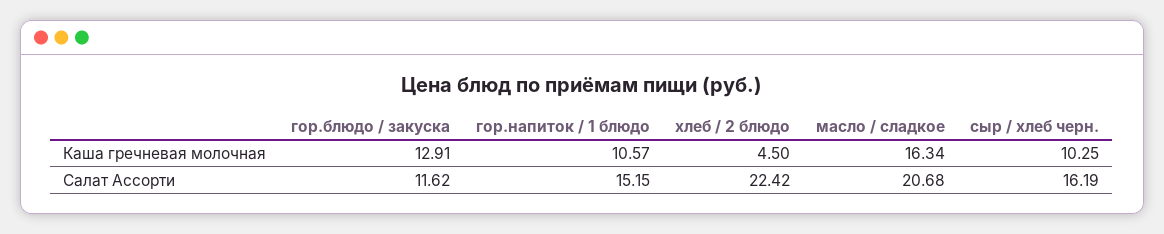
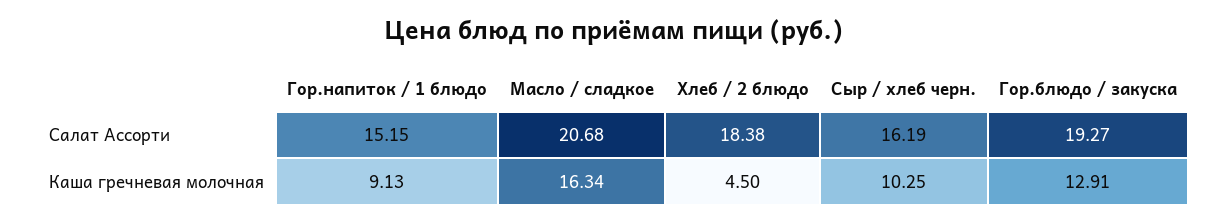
гор.напиток / 1 блюдо, Каша гречневая молочная: 10.57 -> 9.13
гор.блюдо / закуска, Салат Ассорти: 11.62 -> 19.27
хлеб / 2 блюдо, Салат Ассорти: 22.42 -> 18.38

